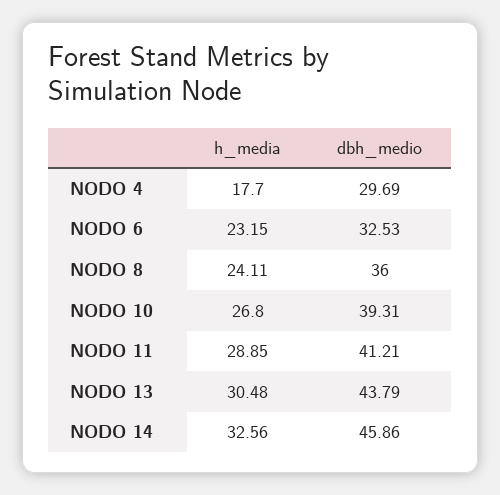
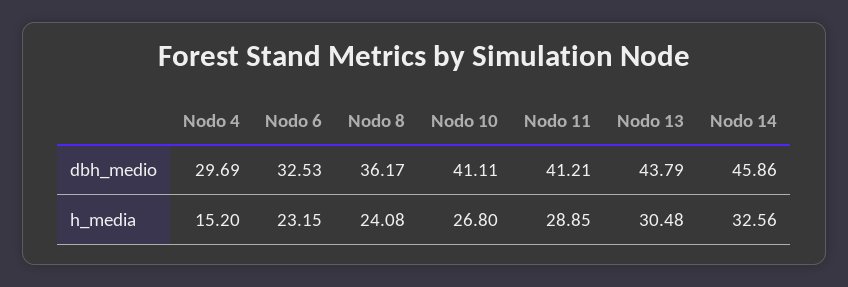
h_media, NODO 4: 17.7 -> 15.2
h_media, NODO 8: 24.11 -> 24.08
dbh_medio, NODO 8: 36 -> 36.17
dbh_medio, NODO 10: 39.31 -> 41.11

